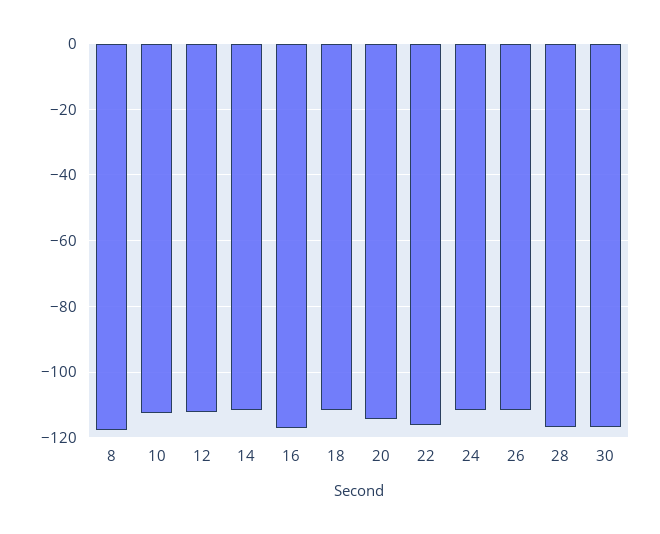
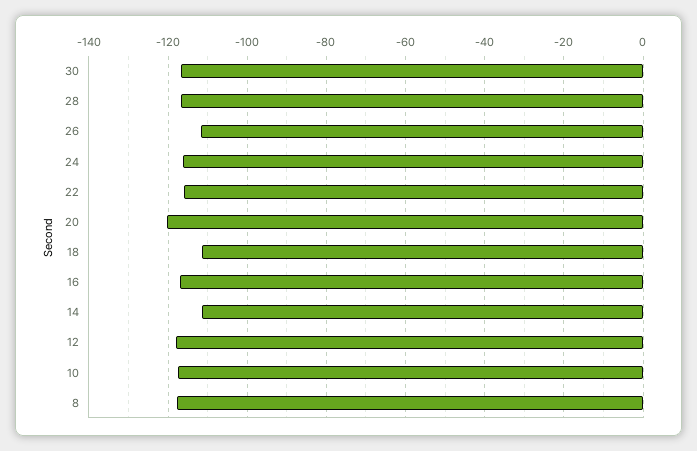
10: -112 -> -118
12: -112 -> -118
20: -114 -> -120
24: -112 -> -116

